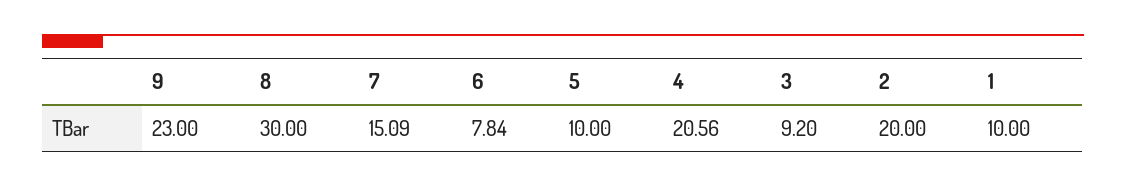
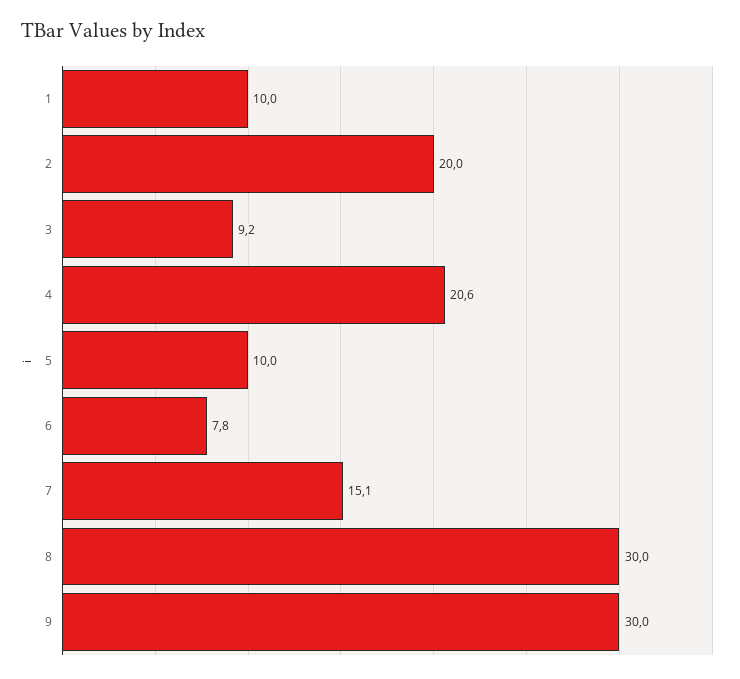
9: 23 -> 30

